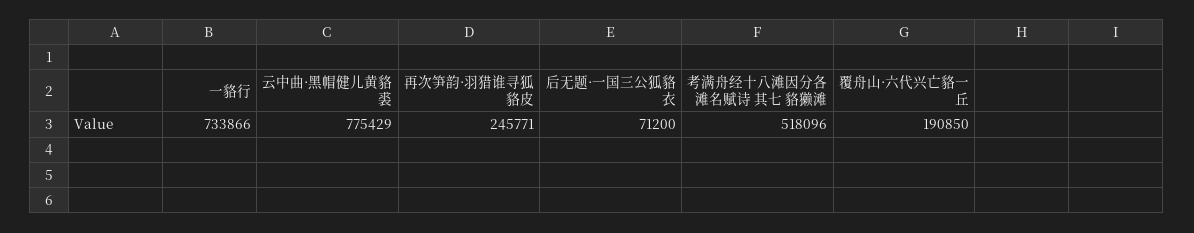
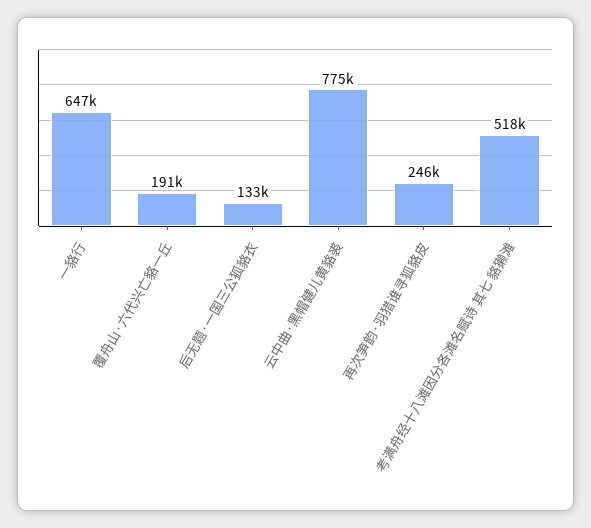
一貉行: 733866 -> 647000
后无题·一国三公狐貉衣: 71200 -> 133000

